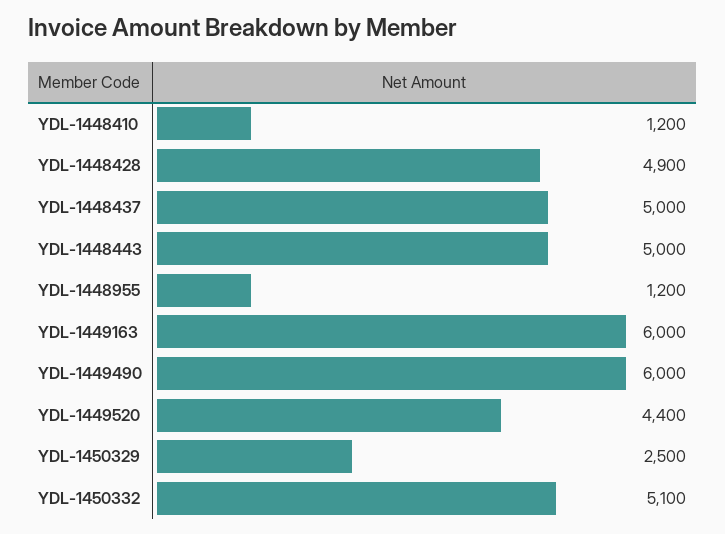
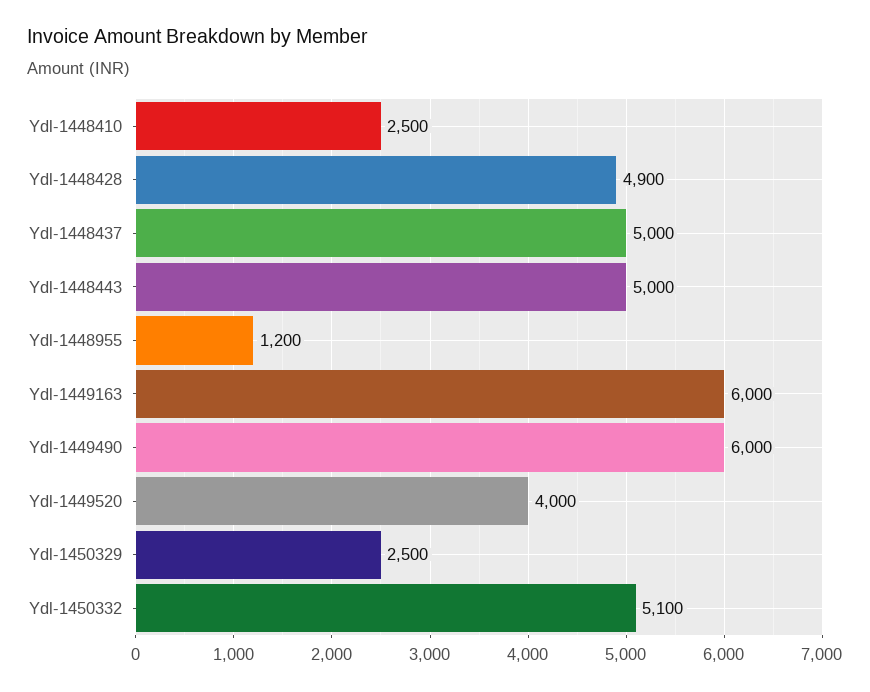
YDL-1448410: 1200 -> 2500
YDL-1449520: 4400 -> 4000

